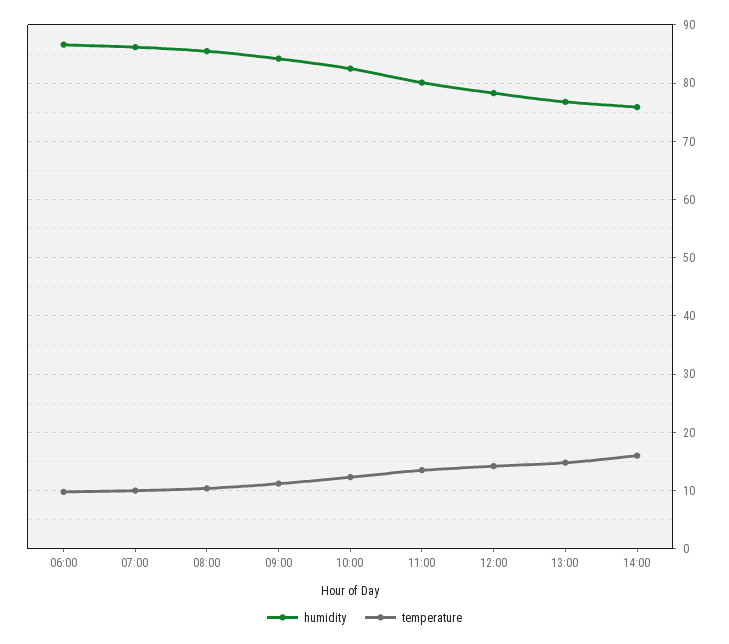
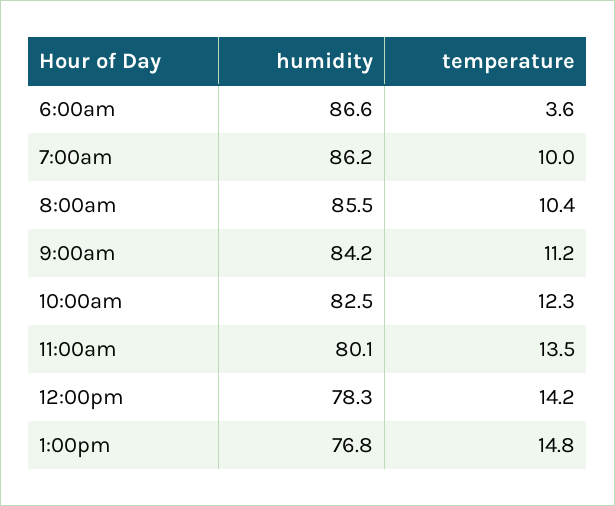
temperature, 06:00: 10 -> 3.6
humidity, 14:00: 76 -> none
temperature, 14:00: 16 -> none

